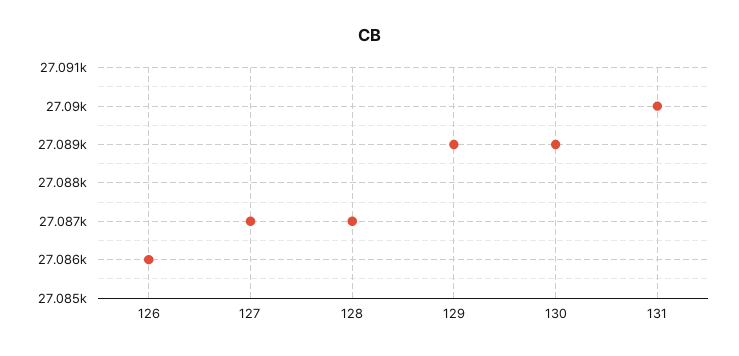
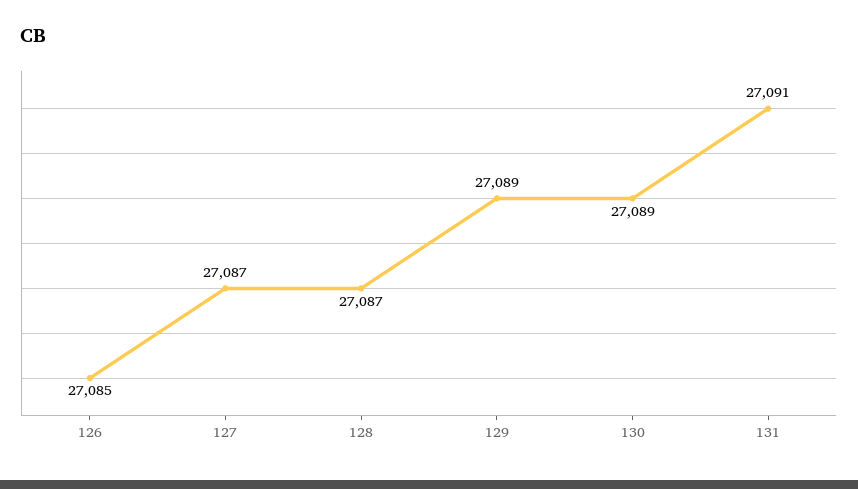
126: 27086 -> 27085
131: 27090 -> 27091

